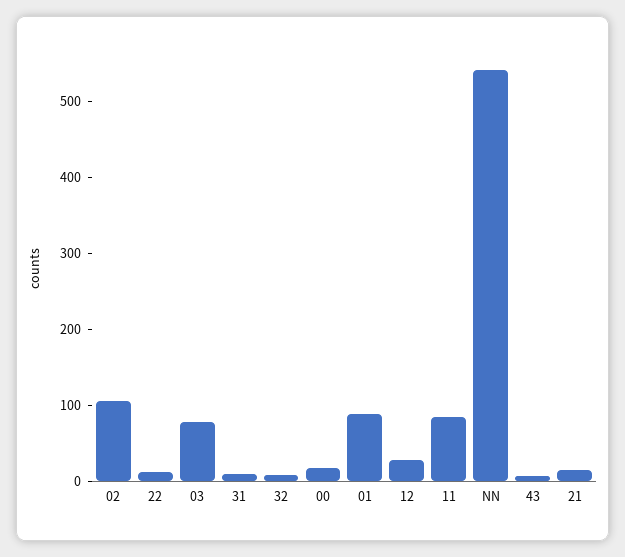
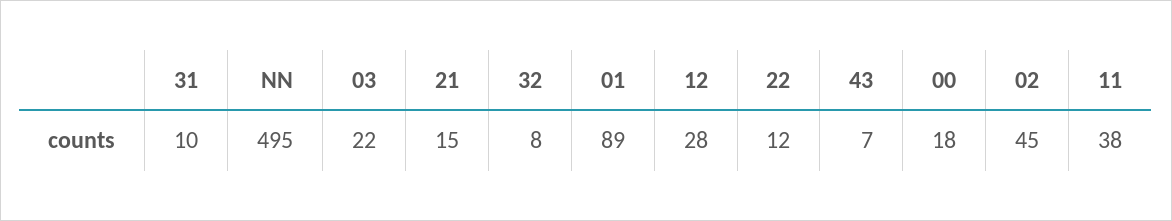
02: 100 -> 45
03: 80 -> 22
11: 80 -> 38
NN: 540 -> 495

